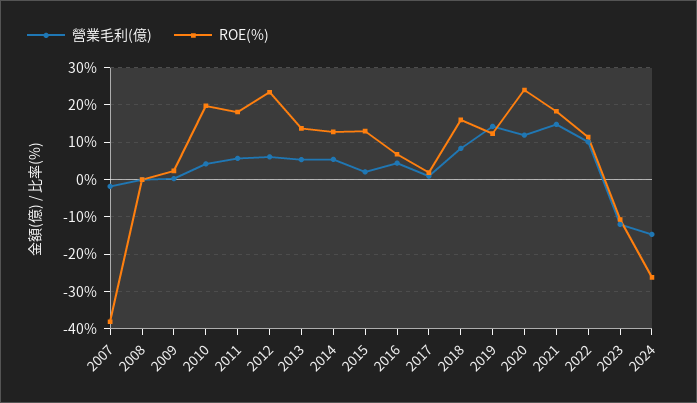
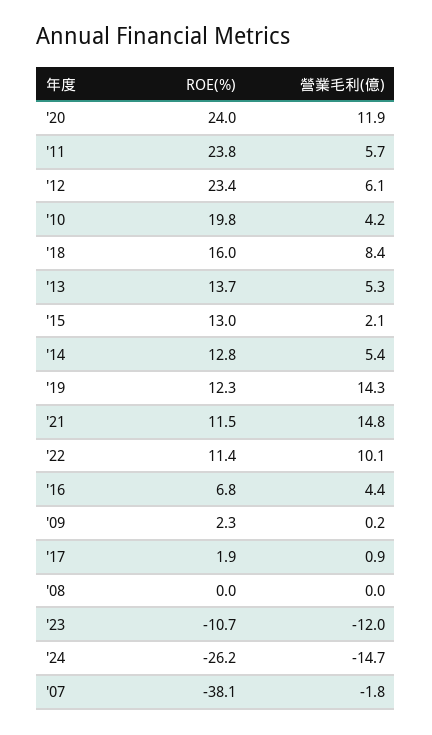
ROE(%), 2011: 18 -> 23.8
ROE(%), 2021: 18 -> 11.5

